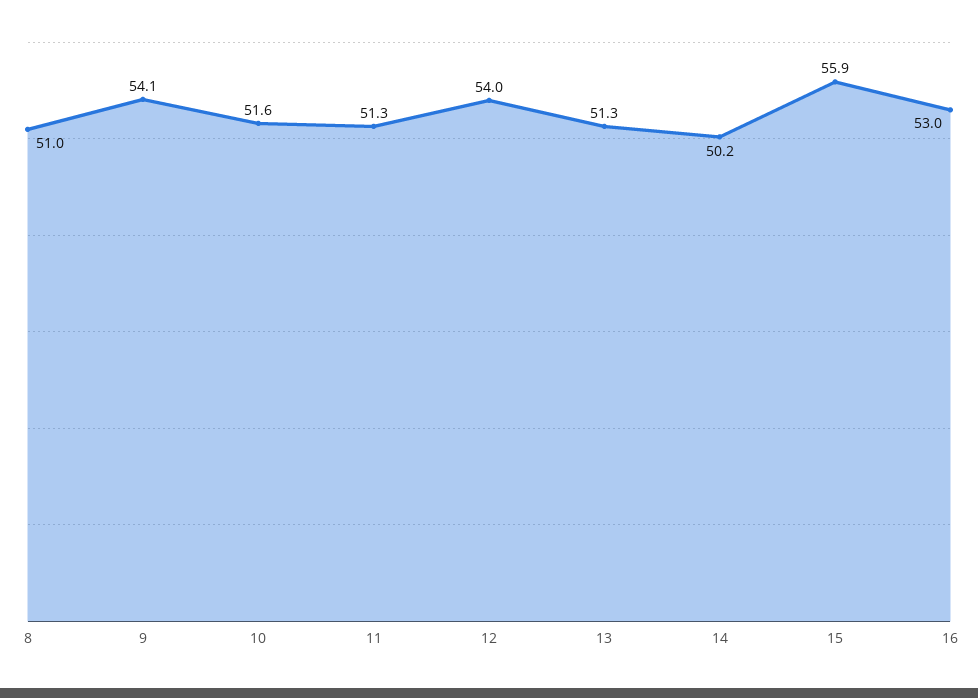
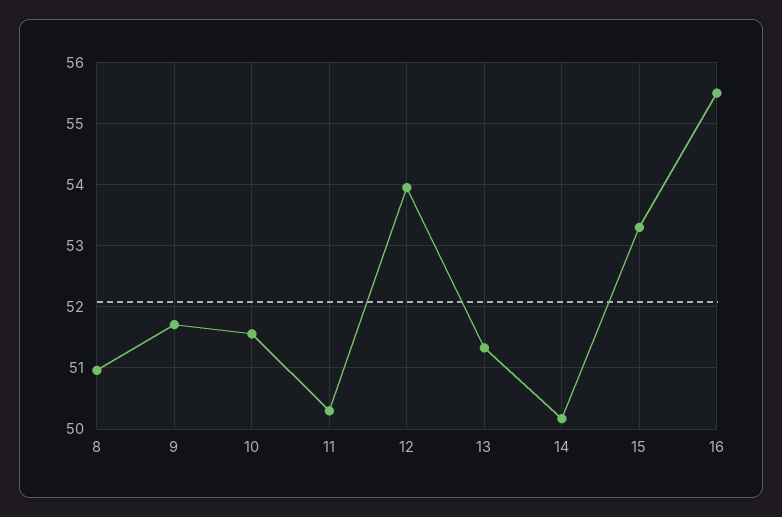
9: 54.1 -> 51.7
11: 51.3 -> 50.3
15: 55.9 -> 53.3
16: 53 -> 55.5

